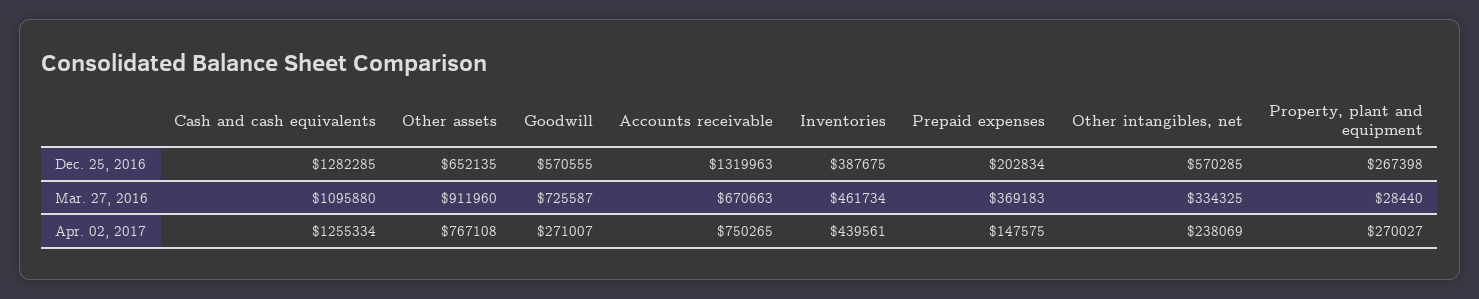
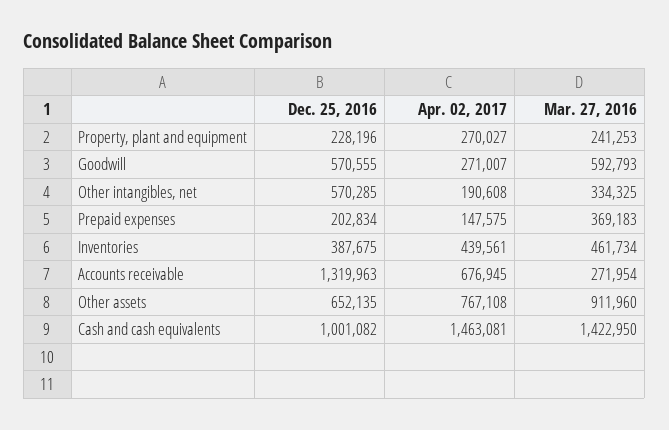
Cash and cash equivalents, Dec. 25, 2016: 1282285 -> 1001082
Property, plant and equipment, Dec. 25, 2016: 267398 -> 228196
Cash and cash equivalents, Mar. 27, 2016: 1095880 -> 1422950
Goodwill, Mar. 27, 2016: 725587 -> 592793
Accounts receivable, Mar. 27, 2016: 670663 -> 271954
Property, plant and equipment, Mar. 27, 2016: 28440 -> 241253
Cash and cash equivalents, Apr. 02, 2017: 1255334 -> 1463081
Accounts receivable, Apr. 02, 2017: 750265 -> 676945
Other intangibles, net, Apr. 02, 2017: 238069 -> 190608

